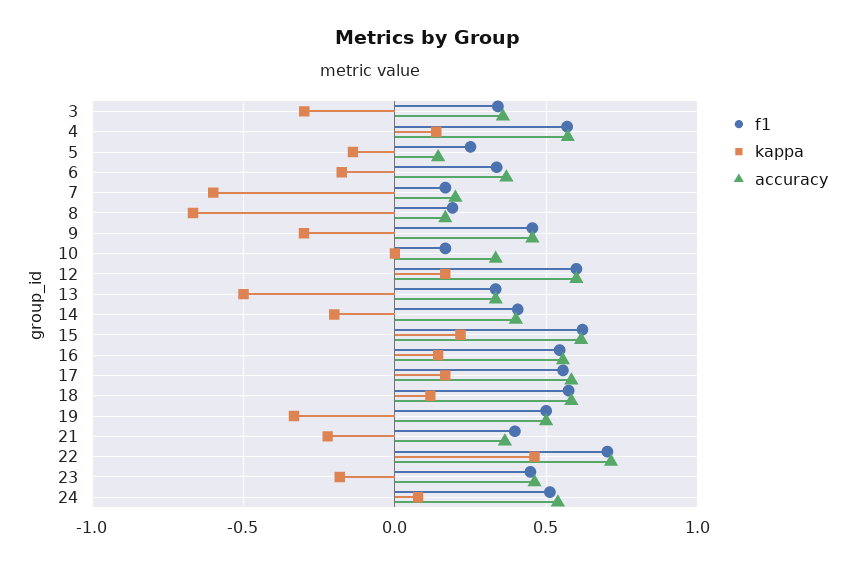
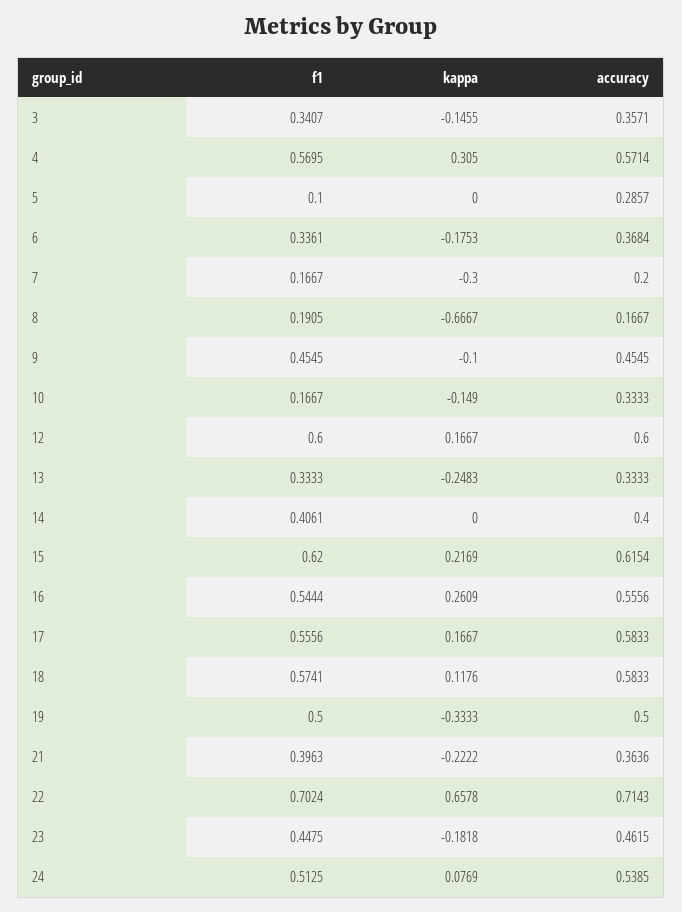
kappa, 3: -0.3 -> -0.1455
kappa, 4: 0.15 -> 0.305
f1, 5: 0.25 -> 0.1
kappa, 5: -0.15 -> 0
accuracy, 5: 0.15 -> 0.2857
kappa, 7: -0.6 -> -0.3
kappa, 9: -0.3 -> -0.1
kappa, 10: 0 -> -0.149
kappa, 13: -0.5 -> -0.2483
kappa, 14: -0.2 -> 0
kappa, 16: 0.15 -> 0.2609
kappa, 22: 0.45 -> 0.6578

